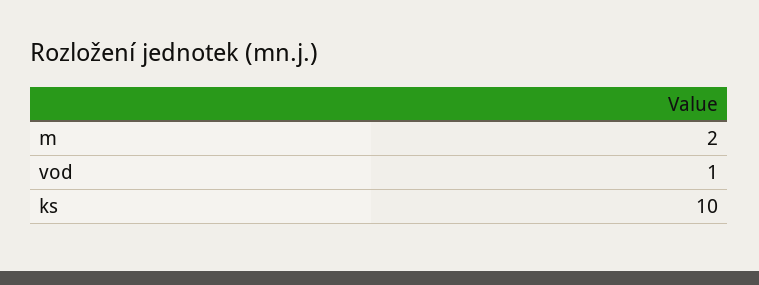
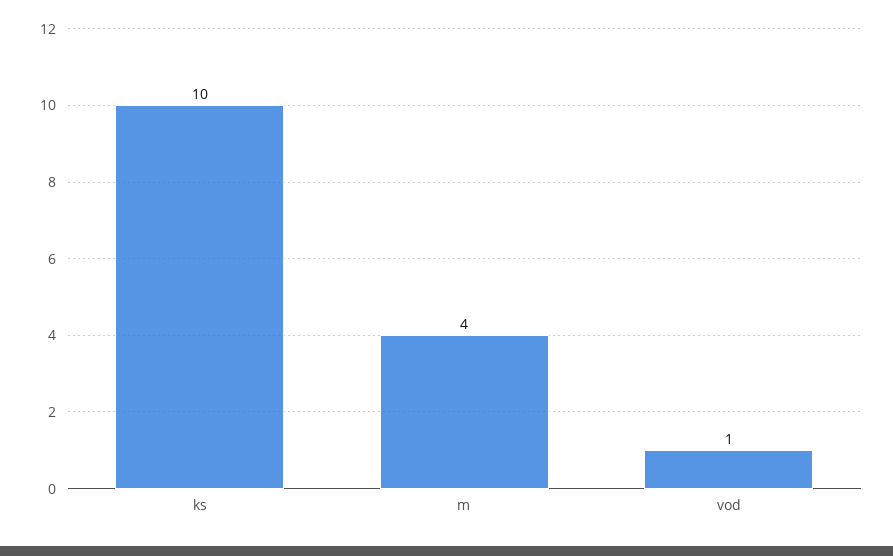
m: 2 -> 4

